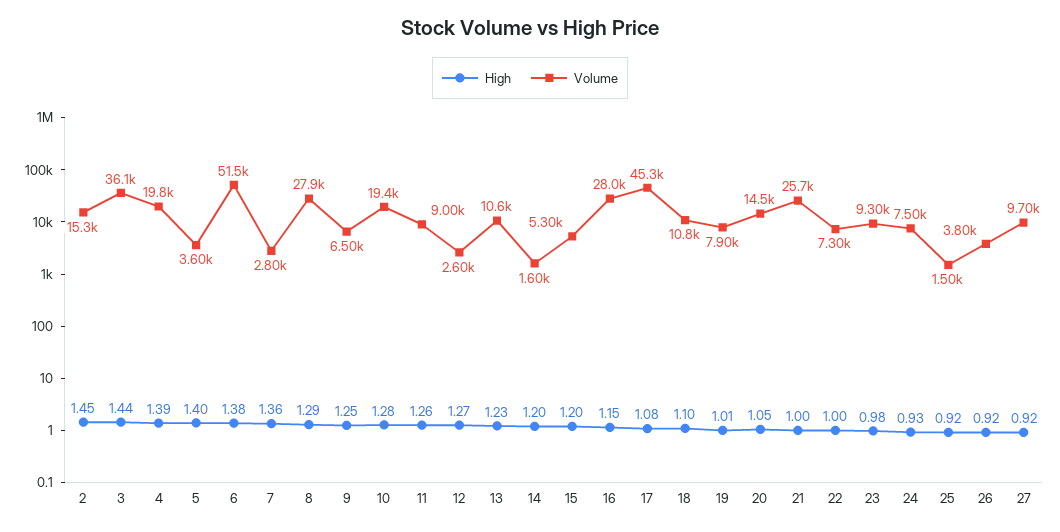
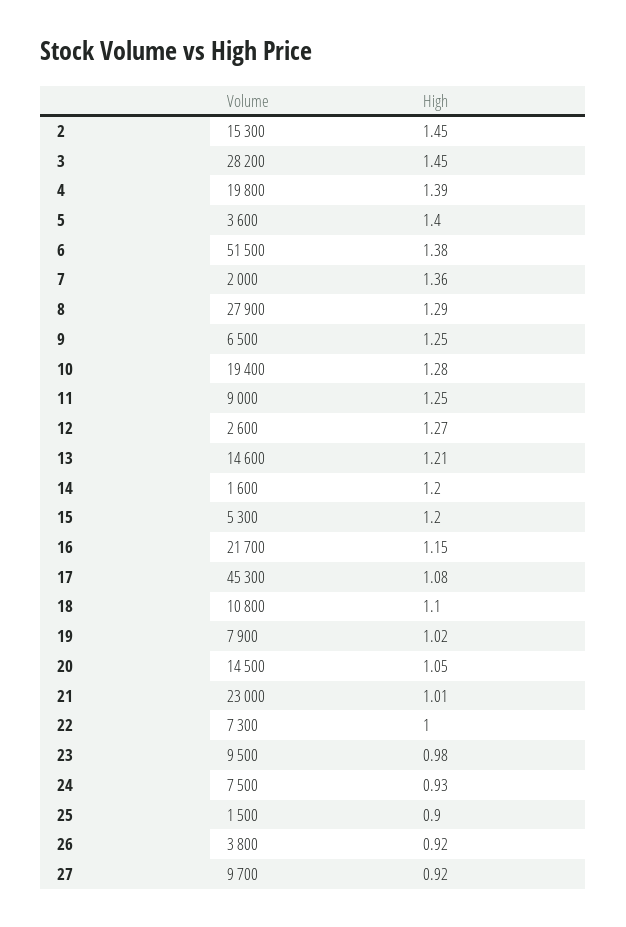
High, 3: 1.44 -> 1.45
Volume, 3: 36100 -> 28200
Volume, 7: 2800 -> 2000
High, 11: 1.26 -> 1.25
High, 13: 1.23 -> 1.21
Volume, 13: 10600 -> 14600
Volume, 16: 28000 -> 21700
High, 19: 1.01 -> 1.02
High, 21: 1 -> 1.01
Volume, 21: 25700 -> 23000
Volume, 23: 9300 -> 9500
High, 25: 0.92 -> 0.9

